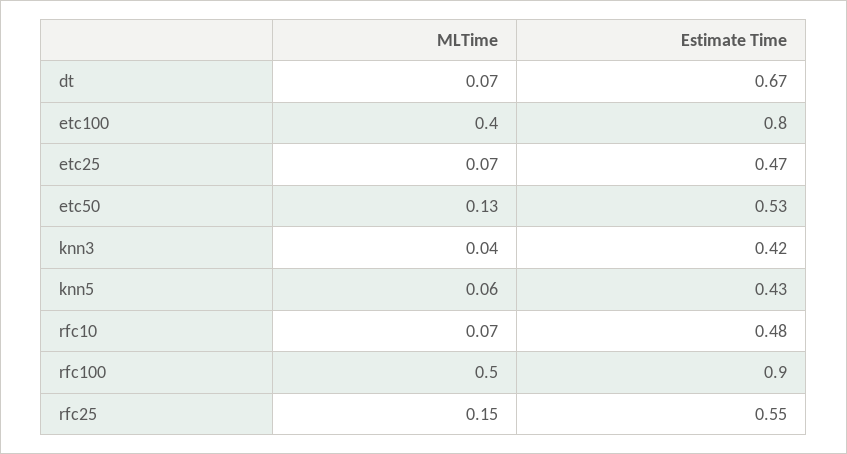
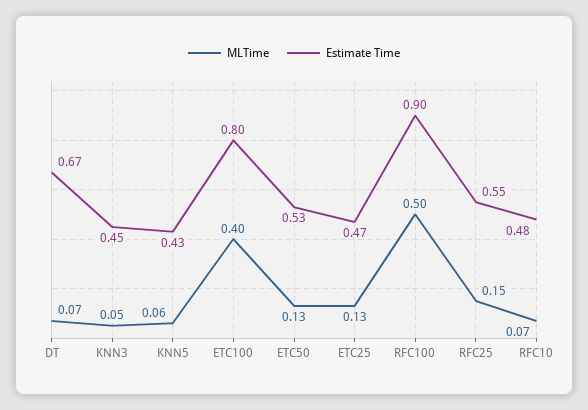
MLTime, etc25: 0.07 -> 0.13
MLTime, knn3: 0.04 -> 0.05
Estimate Time, knn3: 0.42 -> 0.45

